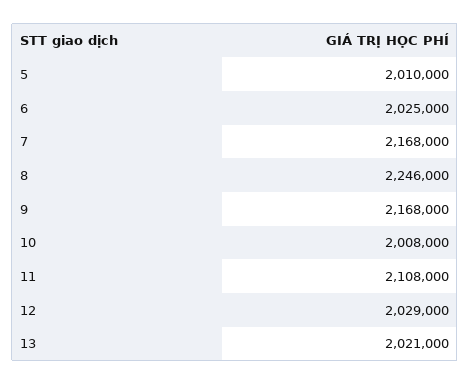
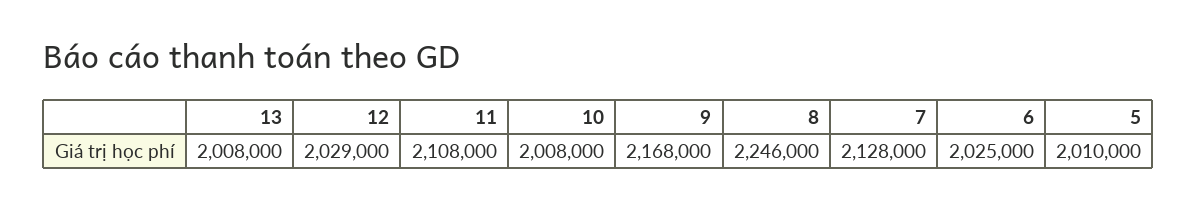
7: 2168000 -> 2128000
13: 2021000 -> 2008000

